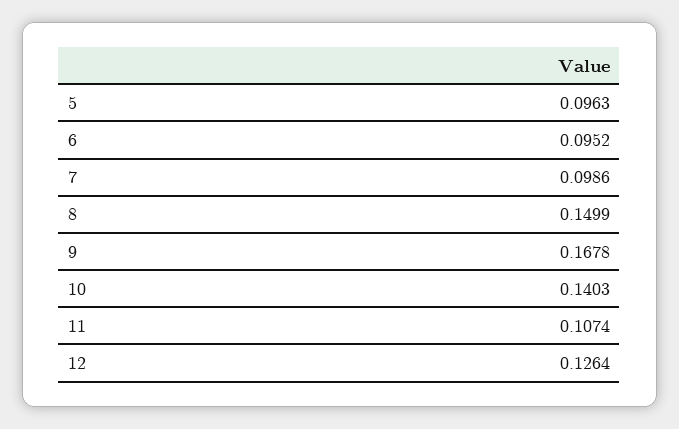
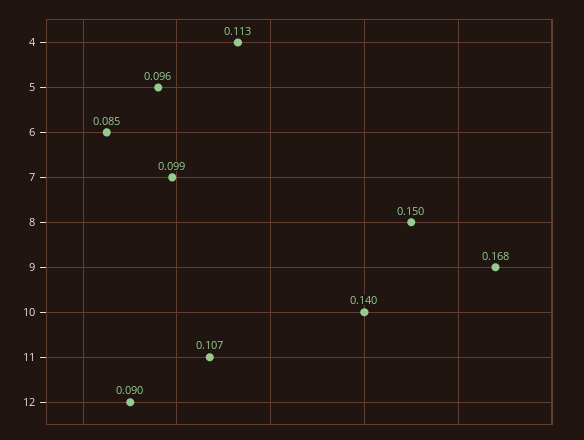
6: 0.0952 -> 0.085
12: 0.1264 -> 0.09
4: none -> 0.113

